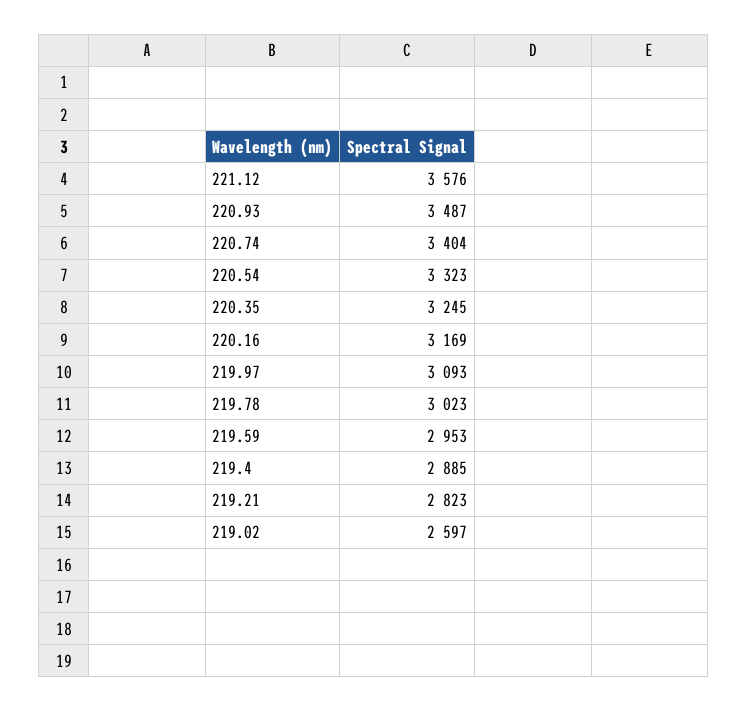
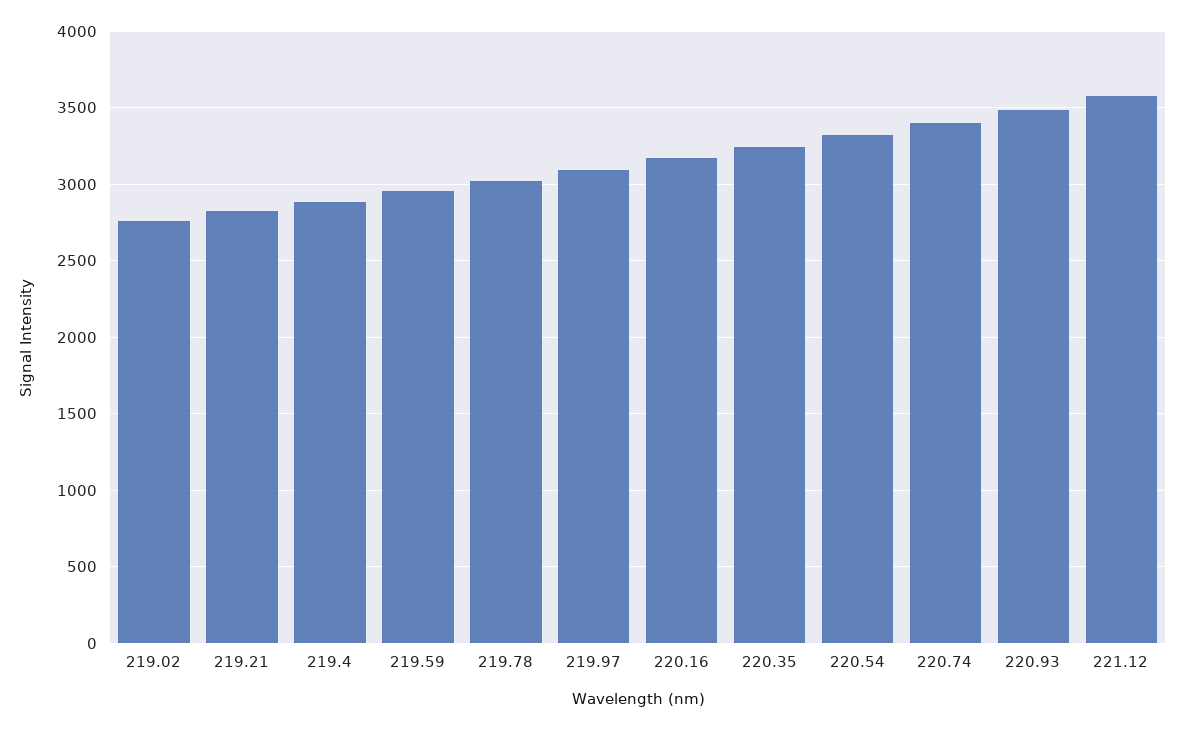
219.02: 2597 -> 2750

